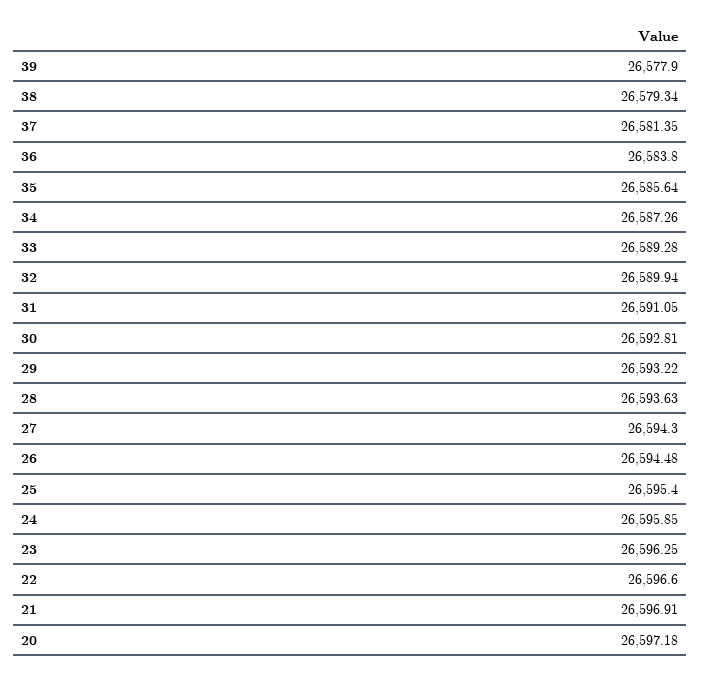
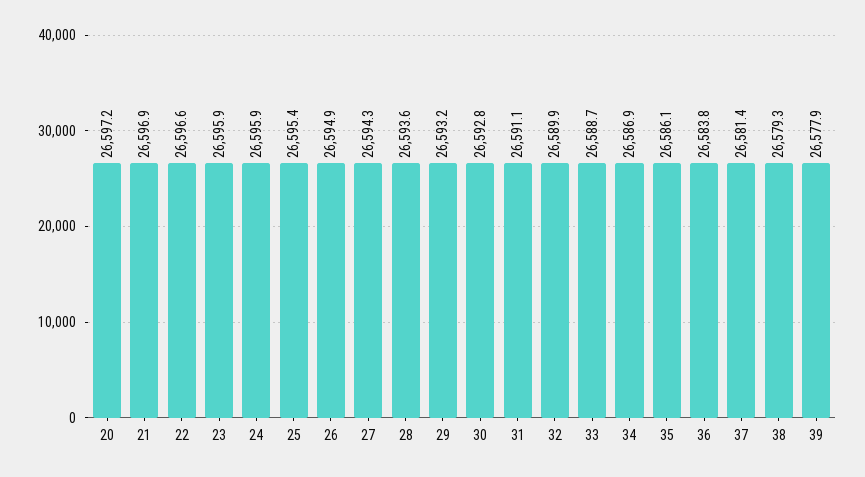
35: 26585.64 -> 26586.1
34: 26587.26 -> 26586.9
33: 26589.28 -> 26588.7
26: 26594.48 -> 26594.9
23: 26596.25 -> 26595.9

